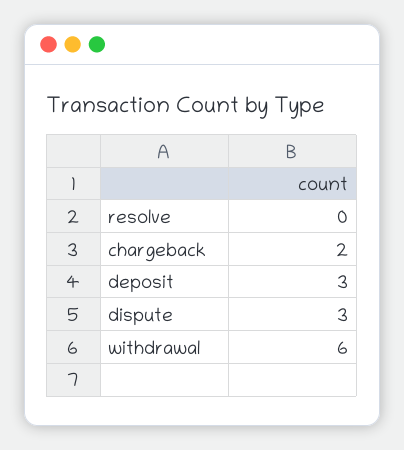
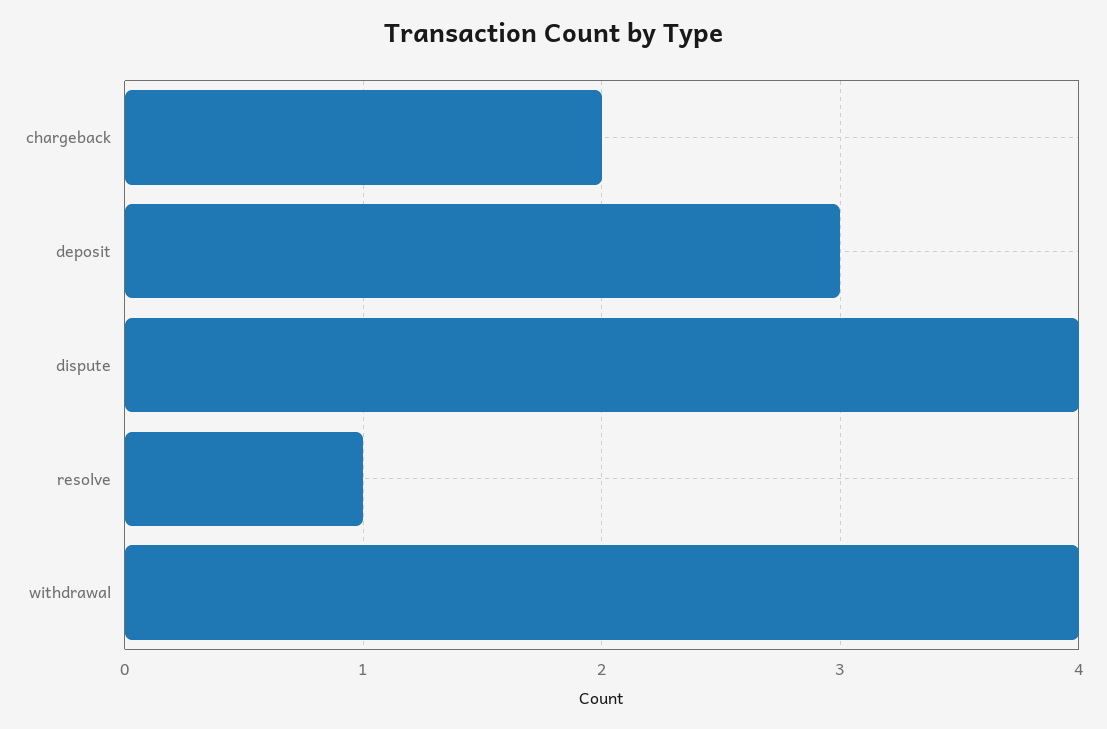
resolve: 0 -> 1
dispute: 3 -> 4
withdrawal: 6 -> 4

